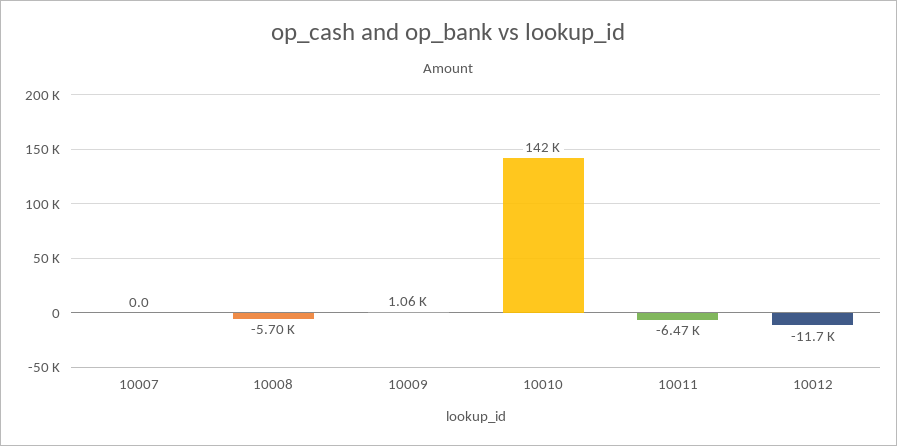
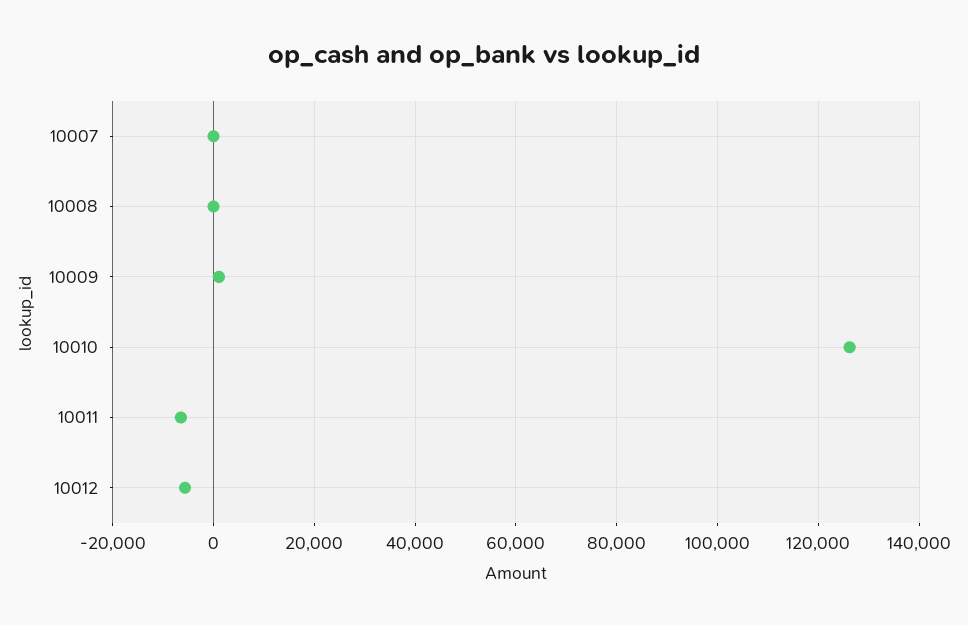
10008: -5700 -> 0
10010: 142000 -> 126000
10012: -11700 -> -6000

